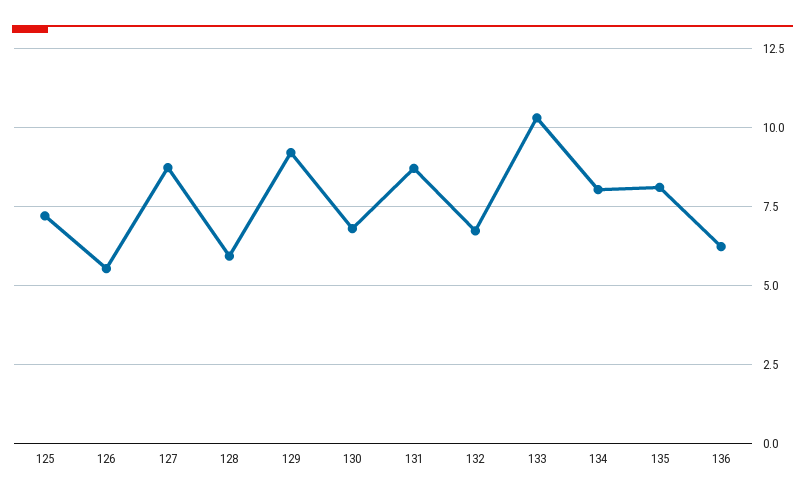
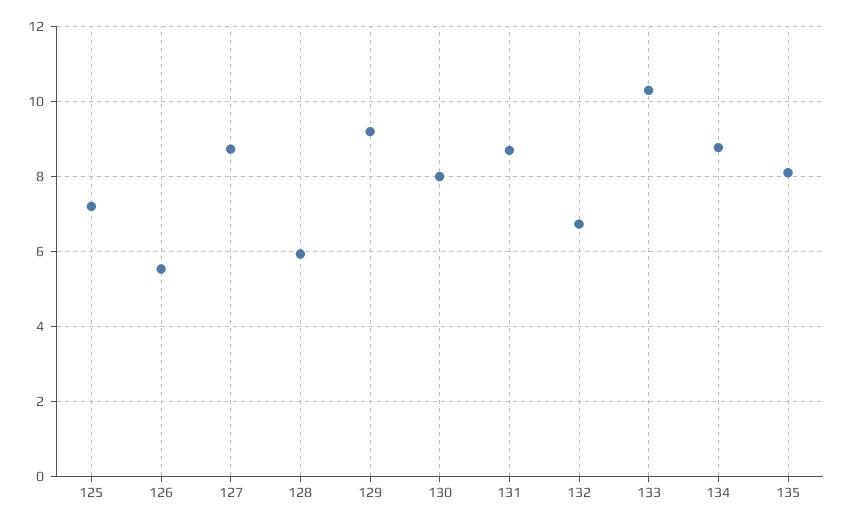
130: 6.75 -> 8
134: 8 -> 8.8
136: 6.25 -> none

